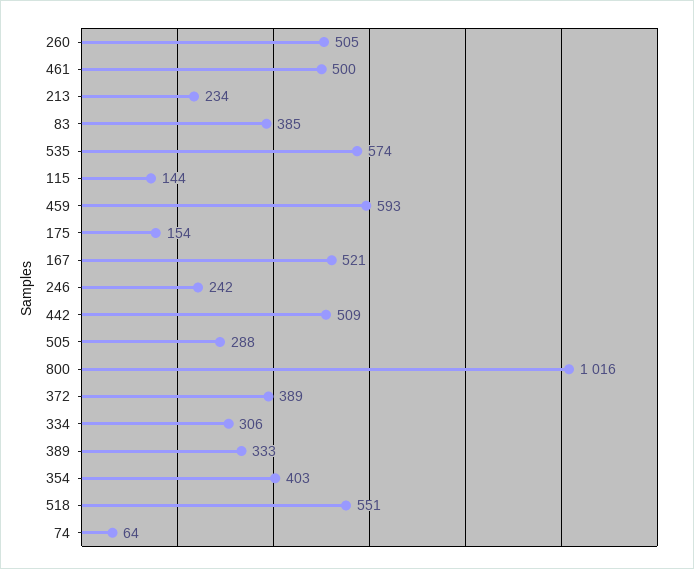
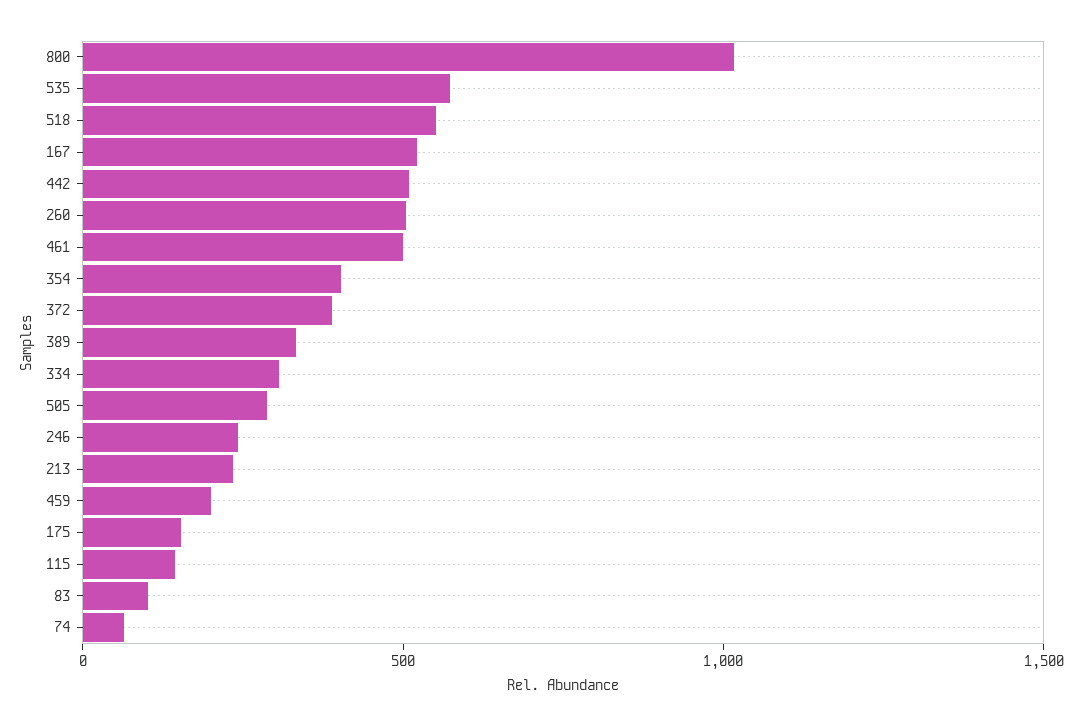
83: 385 -> 100
459: 593 -> 200

